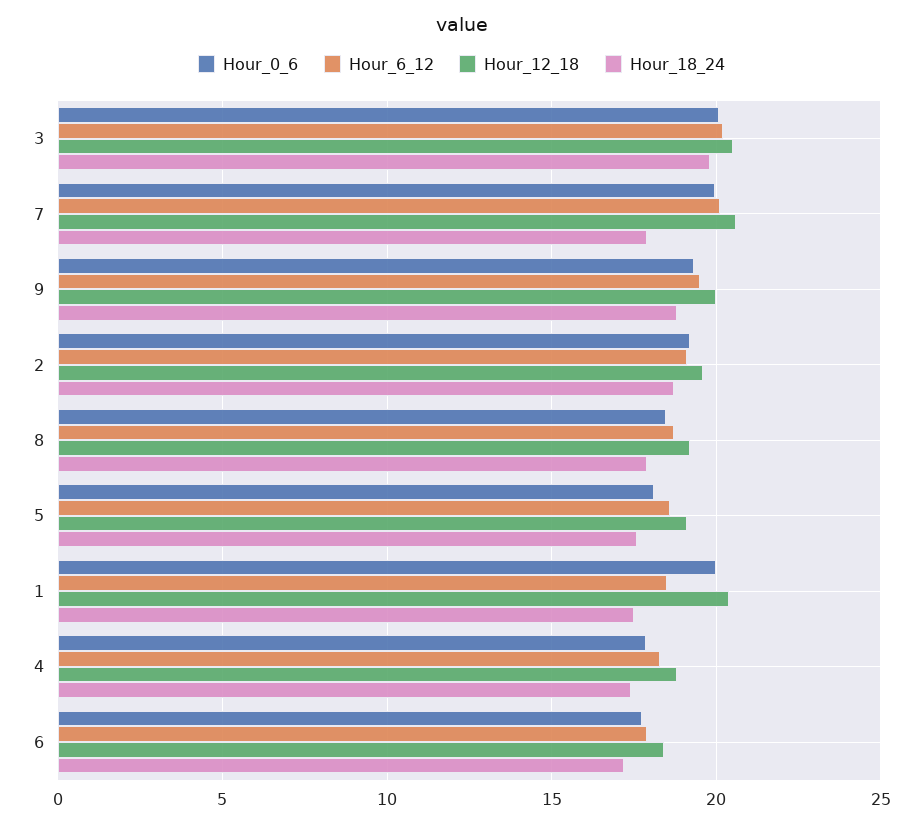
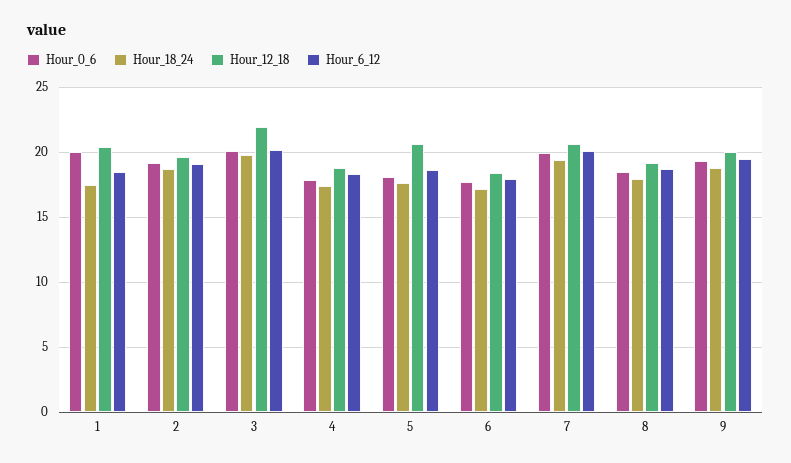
Hour_12_18, 3: 20.5 -> 22
Hour_18_24, 7: 18 -> 19.5
Hour_12_18, 5: 19 -> 20.5

